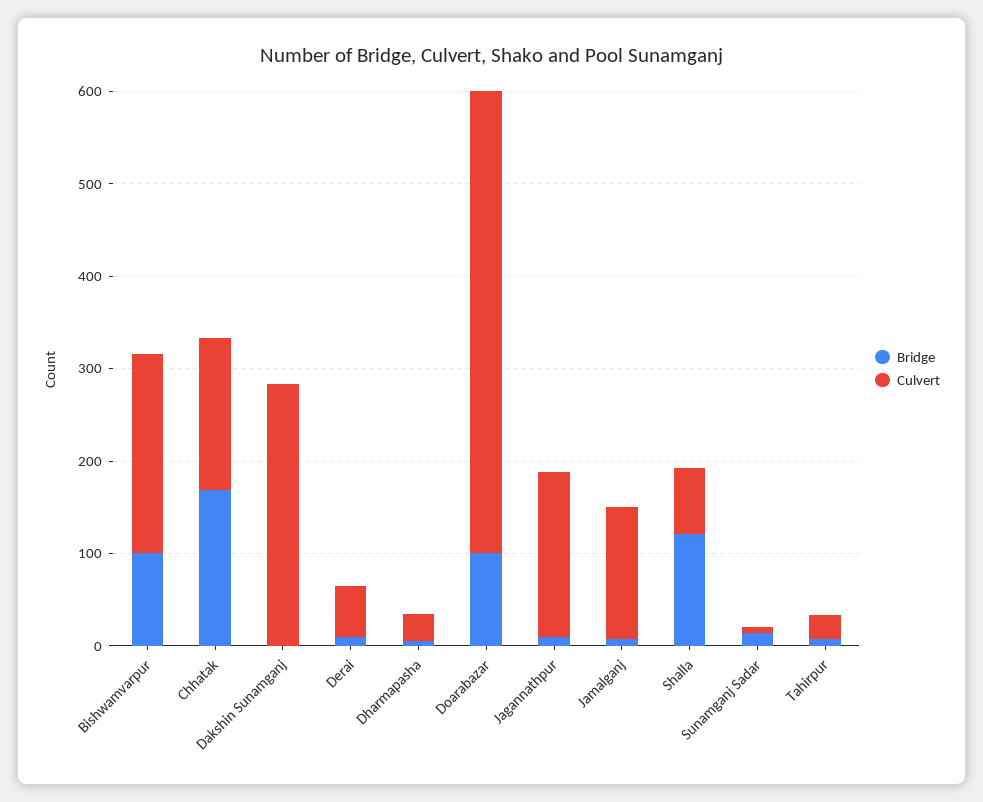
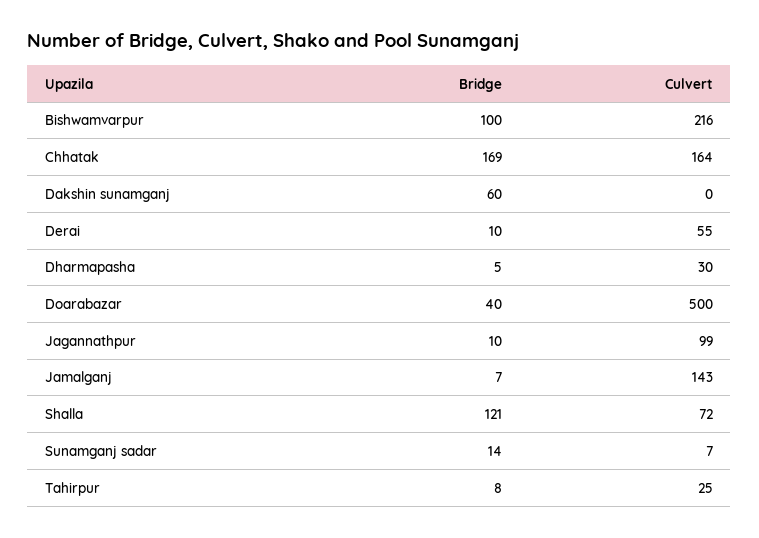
Bridge, Dakshin Sunamganj: 0 -> 60
Culvert, Dakshin Sunamganj: 280 -> 0
Bridge, Doarabazar: 100 -> 40
Culvert, Jagannathpur: 180 -> 99

